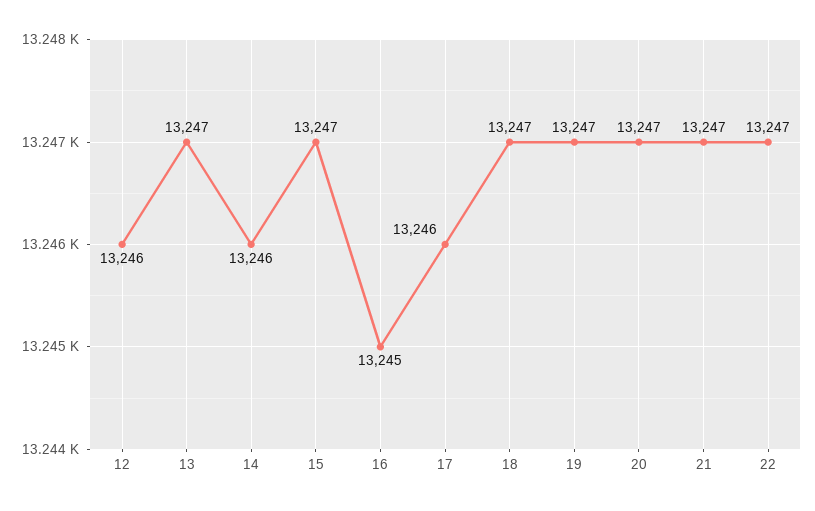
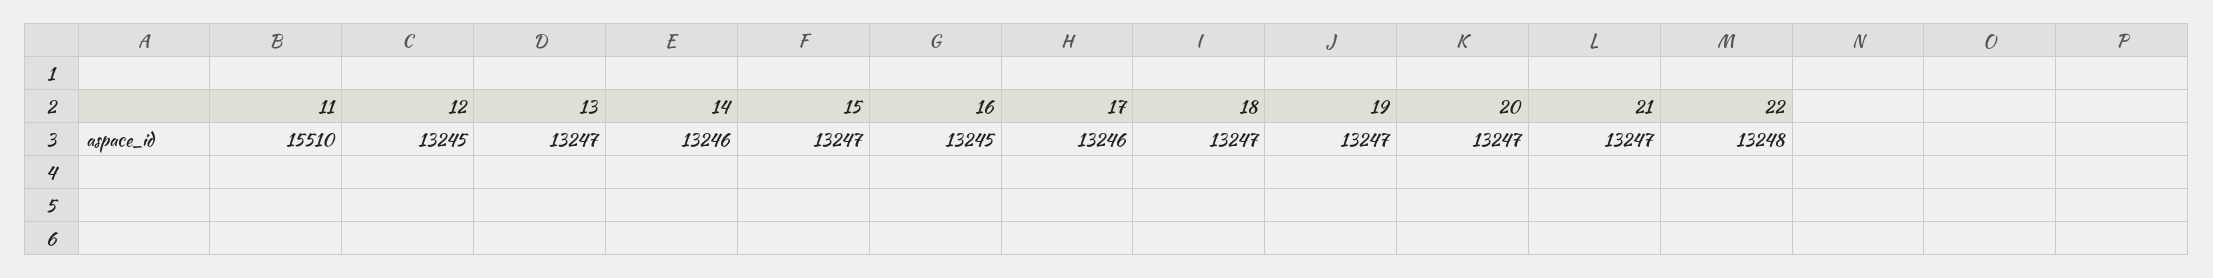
12: 13246 -> 13245
22: 13247 -> 13248
11: none -> 15510

